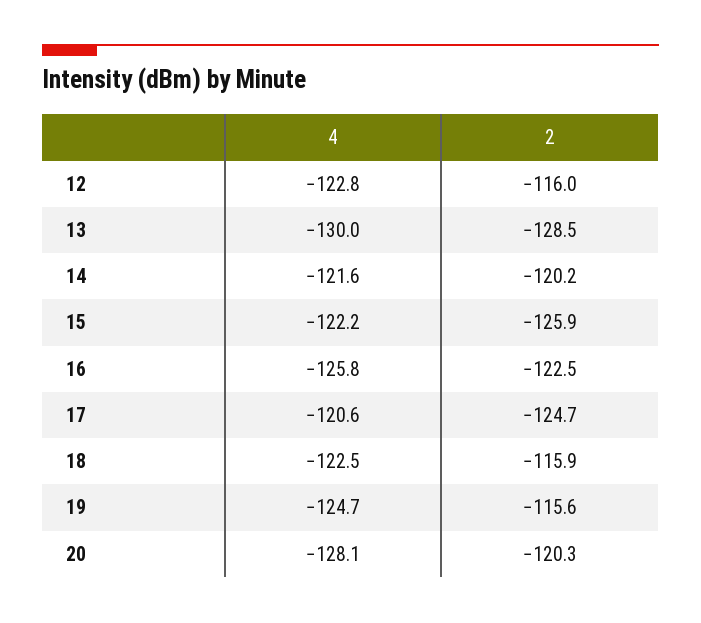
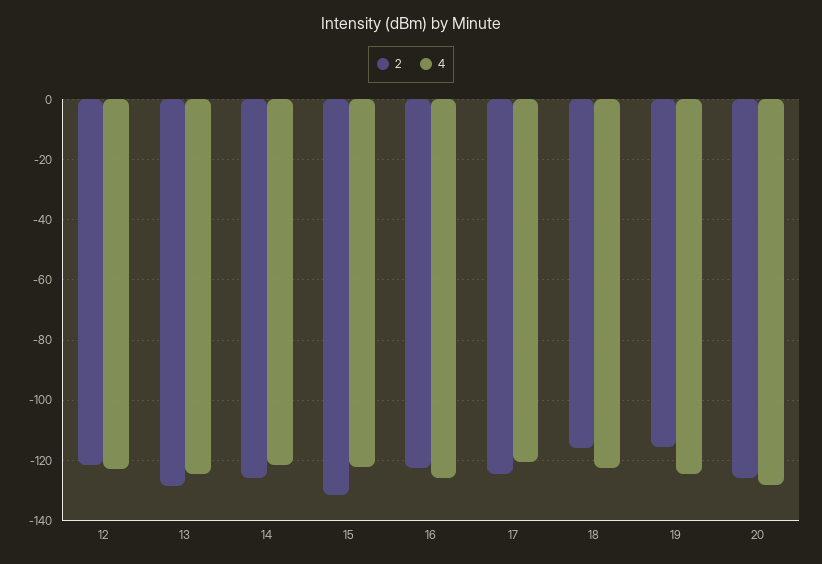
2, 12: -116 -> -122
4, 13: -130 -> -124
2, 14: -120.2 -> -126
2, 15: -125.9 -> -132
2, 20: -120.3 -> -126

